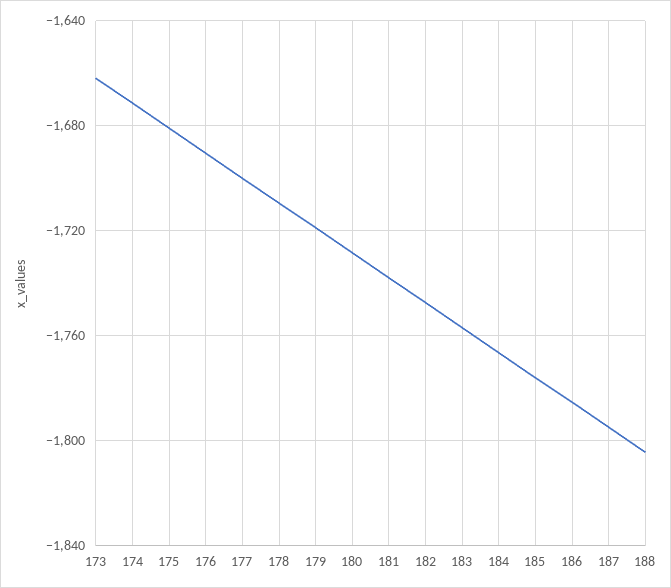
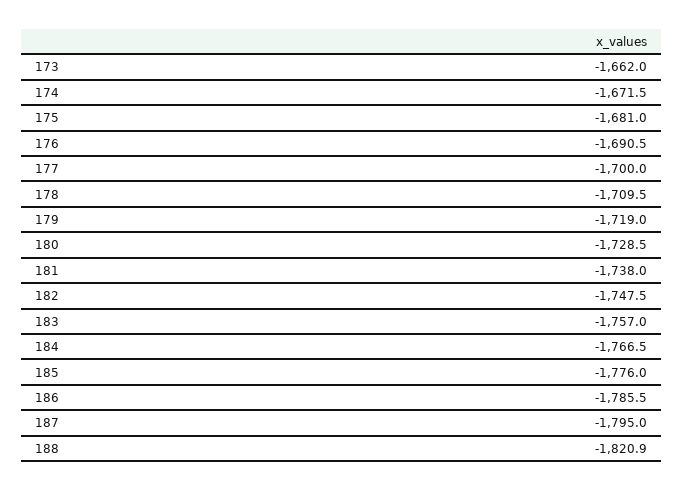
188: -1805 -> -1820.9

